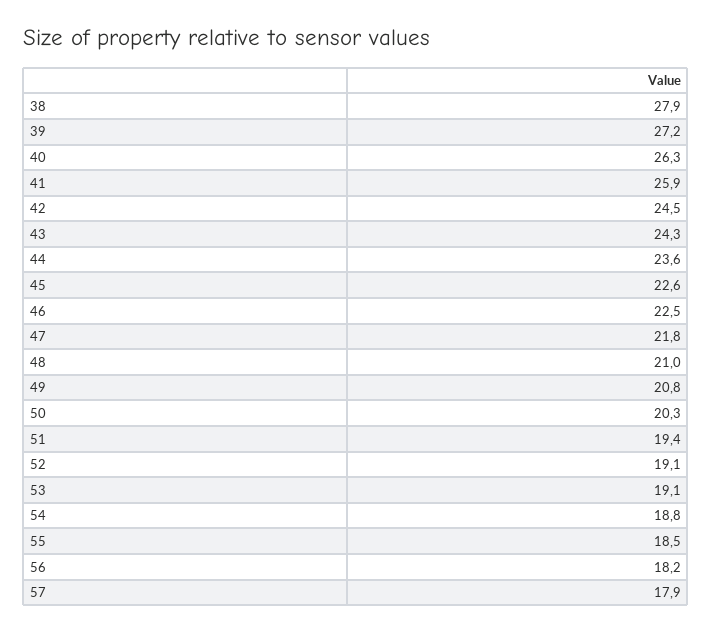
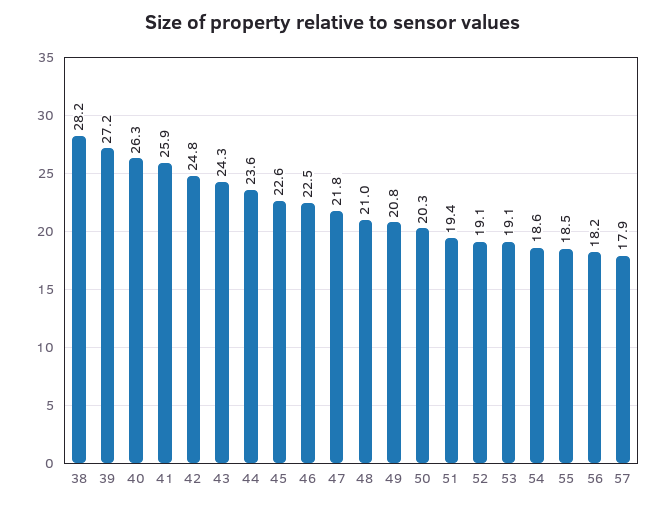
38: 27.9 -> 28.2
42: 24.5 -> 24.8
54: 18.8 -> 18.6

